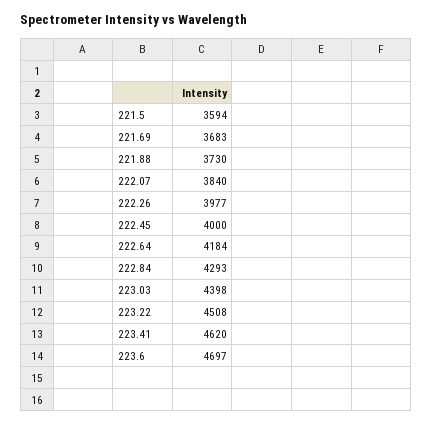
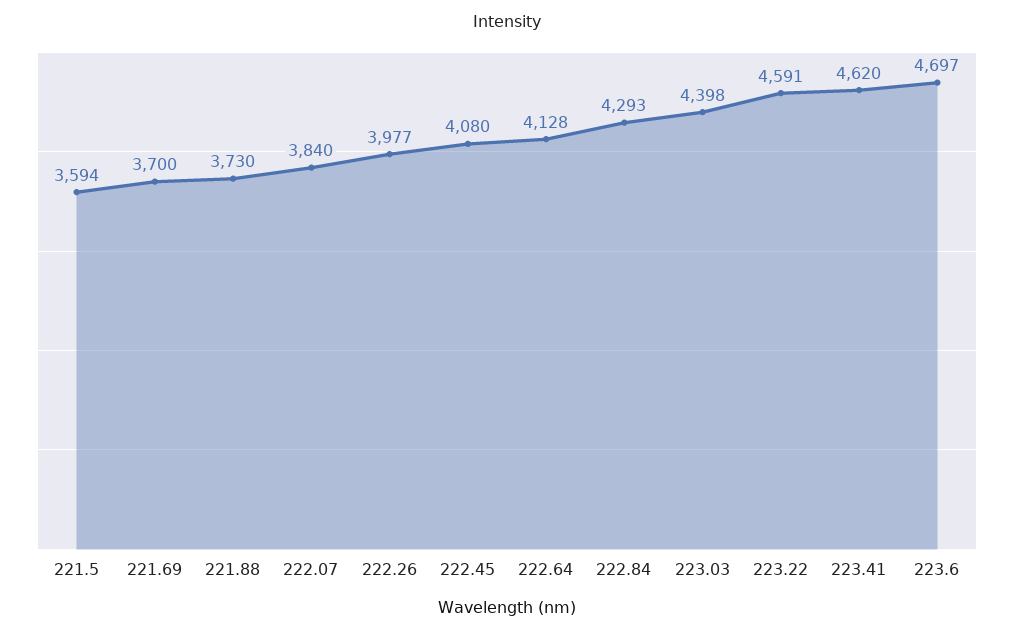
221.69: 3683 -> 3700
222.45: 4000 -> 4080
222.64: 4184 -> 4128
223.22: 4508 -> 4591

